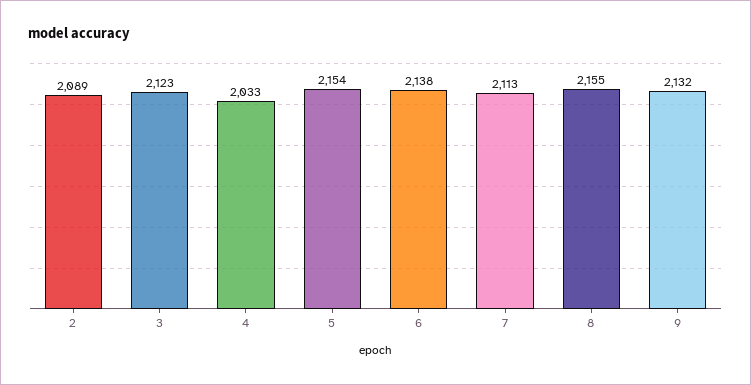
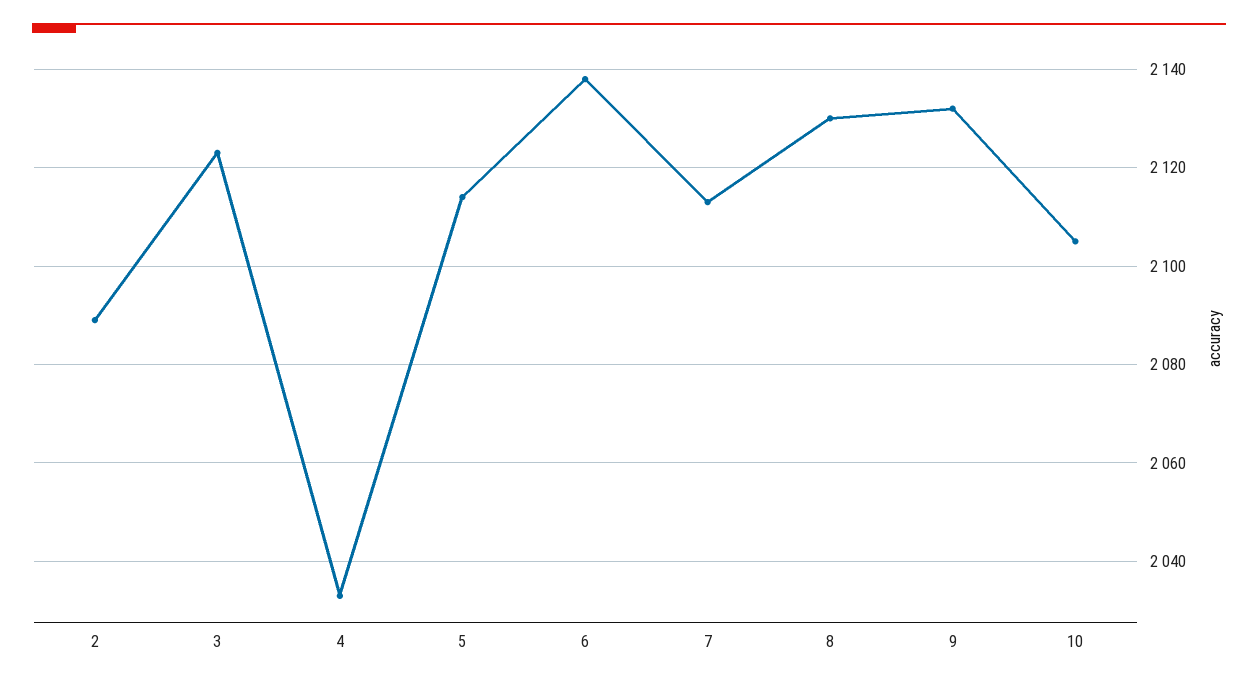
5: 2154 -> 2115
8: 2155 -> 2130
10: none -> 2105

